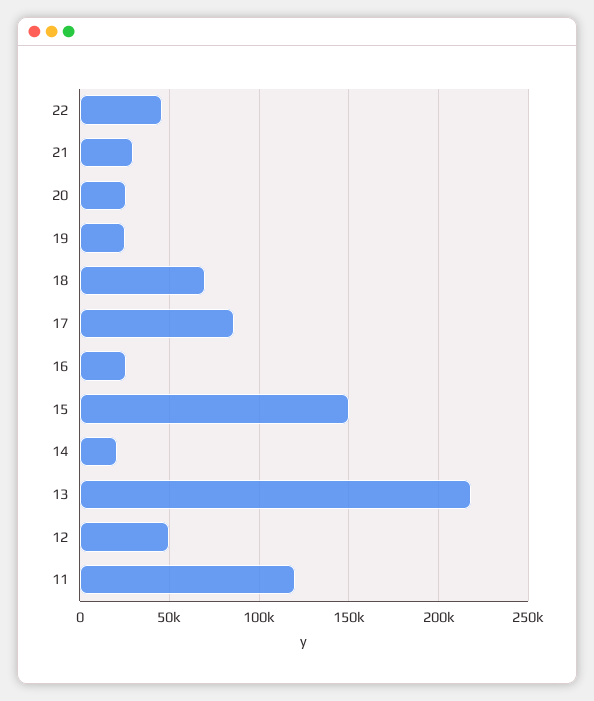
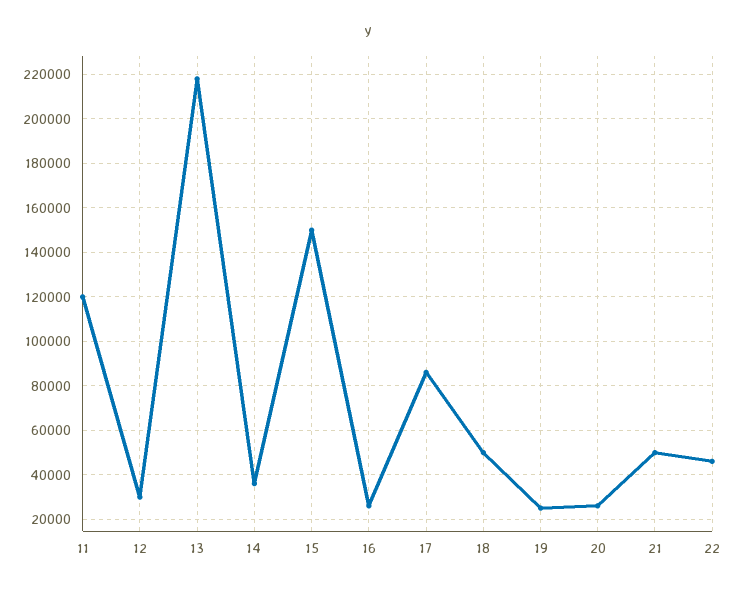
21: 30000 -> 50000
18: 70000 -> 50000
14: 20000 -> 35000
12: 50000 -> 30000

